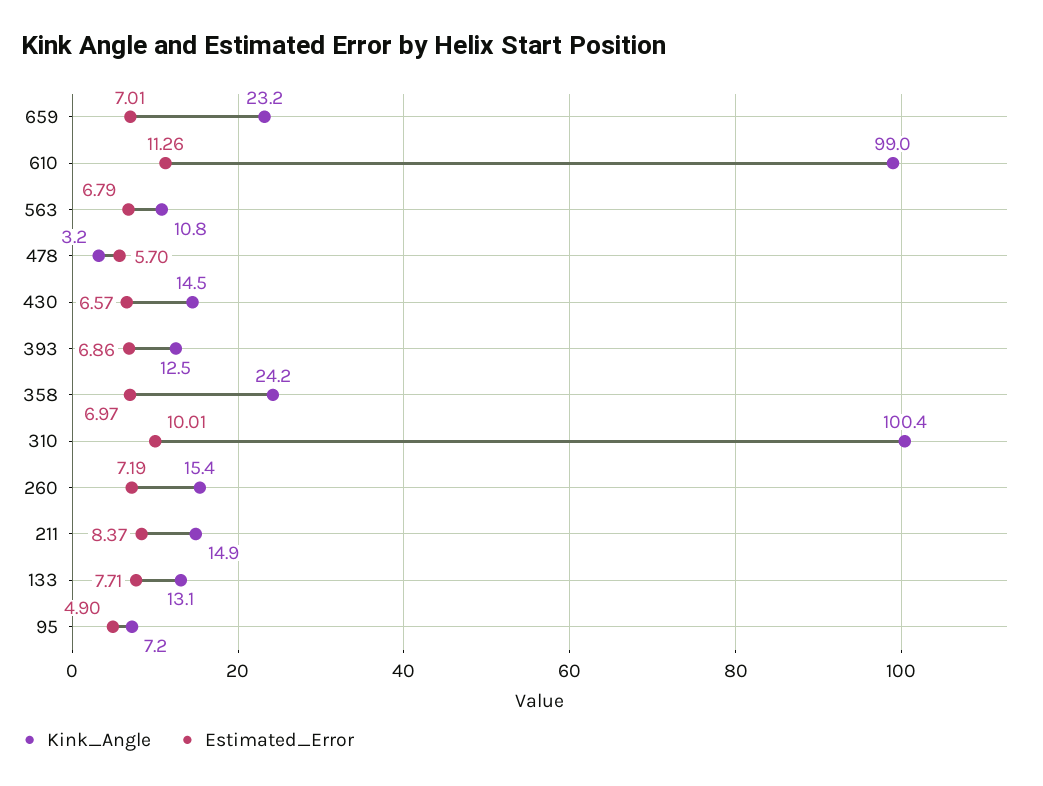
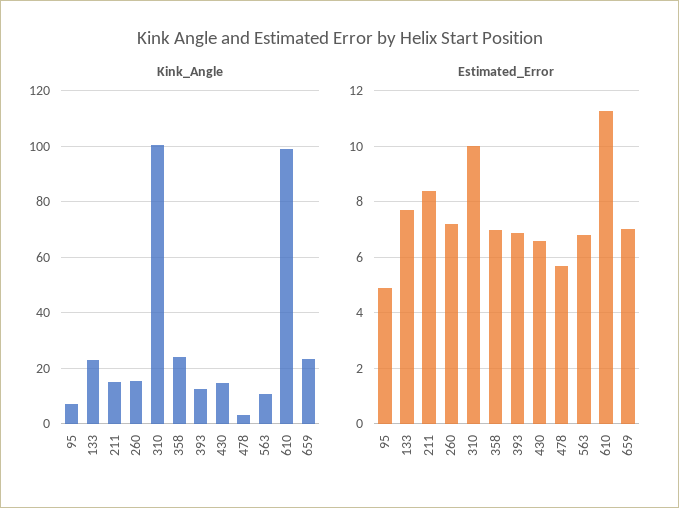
Kink_Angle, 133: 13.1 -> 22.5

